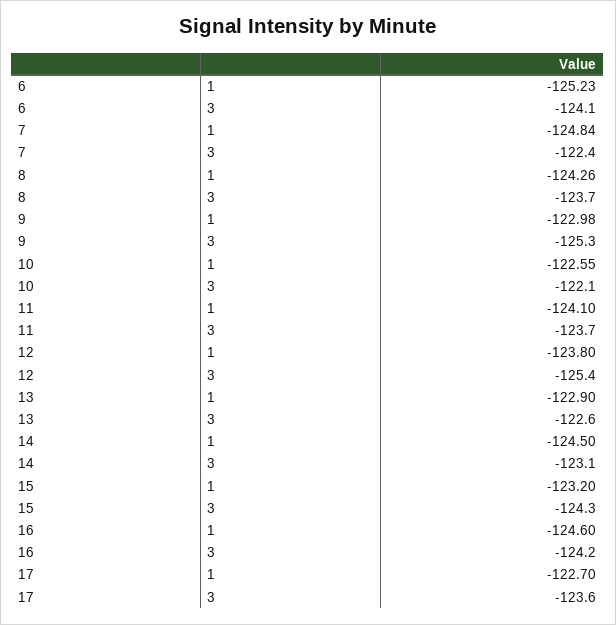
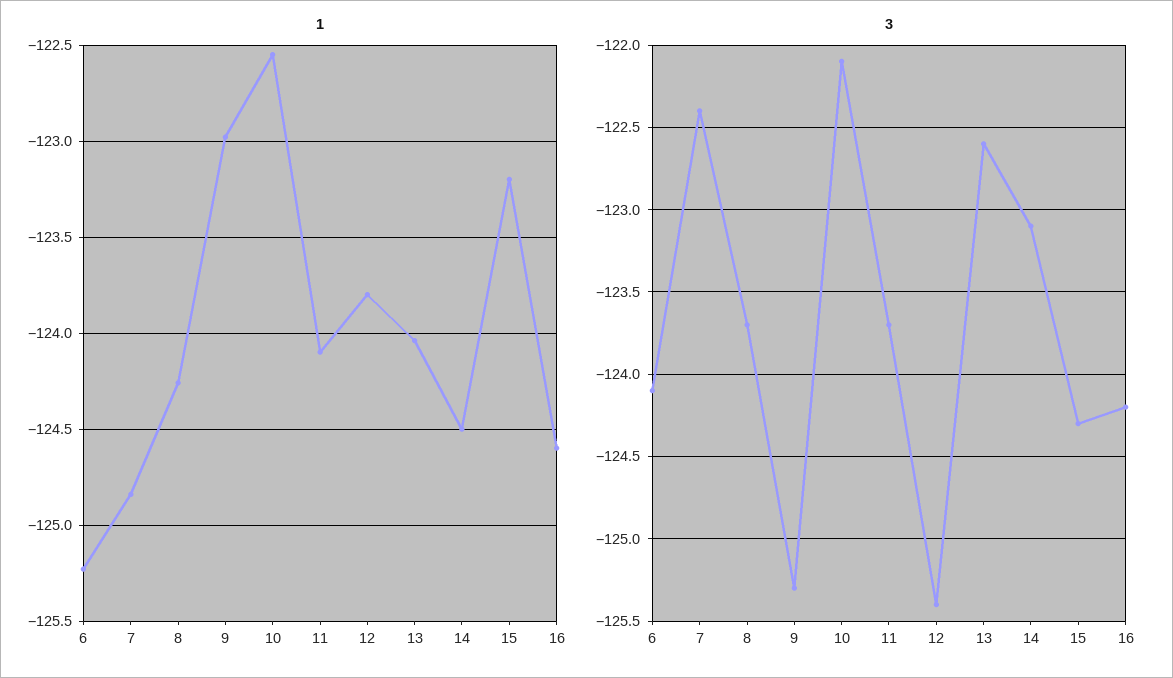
1, 13: -122.9 -> -124.05
1, 17: -122.7 -> none
3, 17: -123.6 -> none

